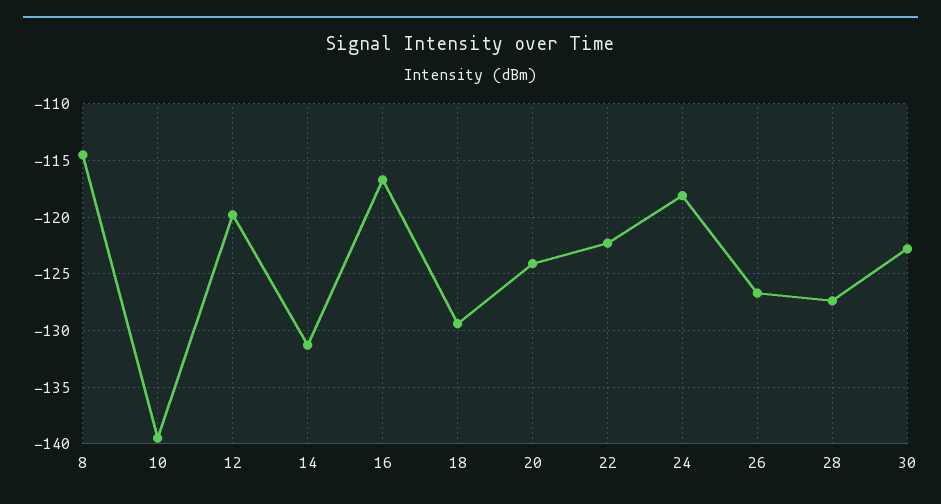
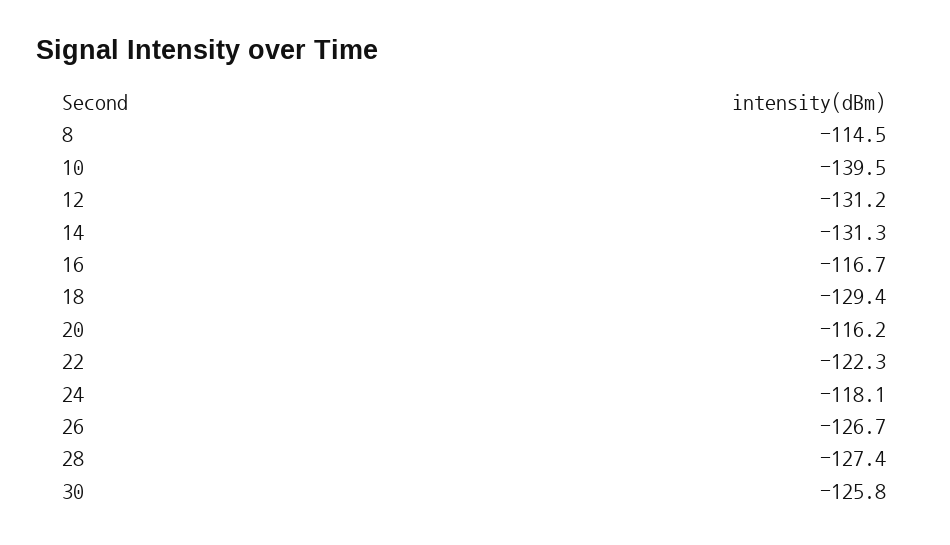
12: -120 -> -131.2
20: -124 -> -116.2
30: -123 -> -125.8

